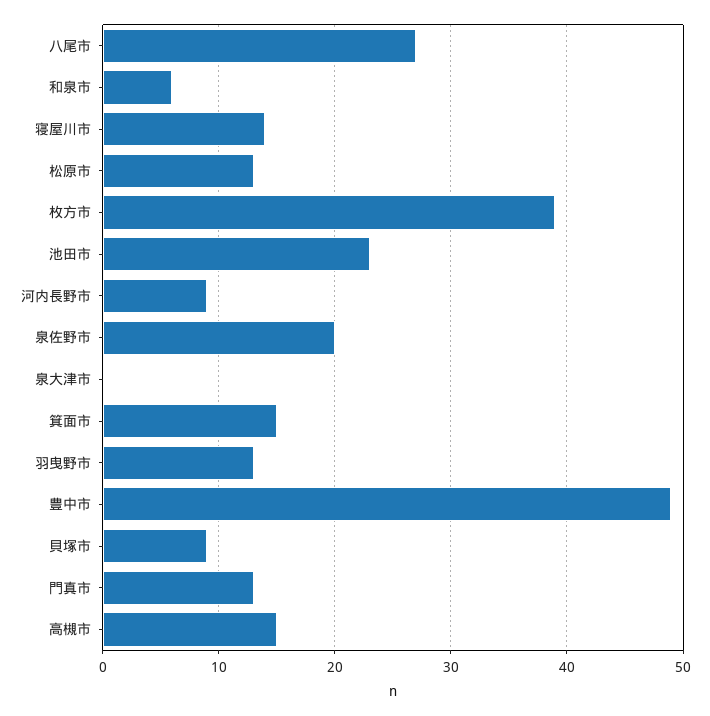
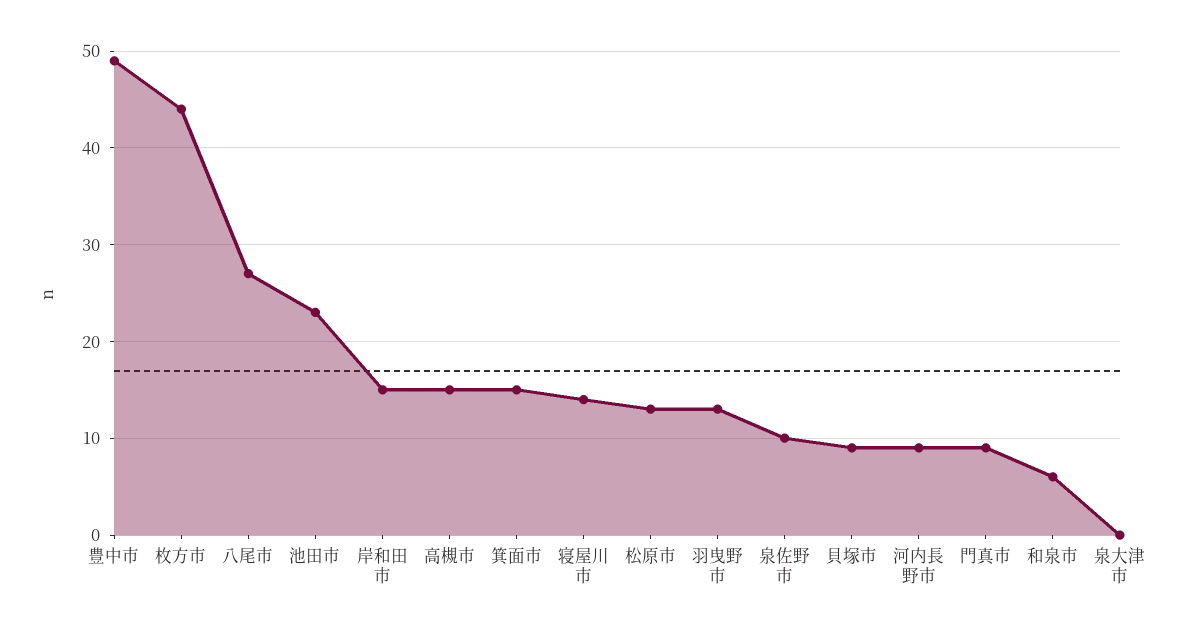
枚方市: 39 -> 44
泉佐野市: 20 -> 10
門真市: 13 -> 9
岸和田市: none -> 15

